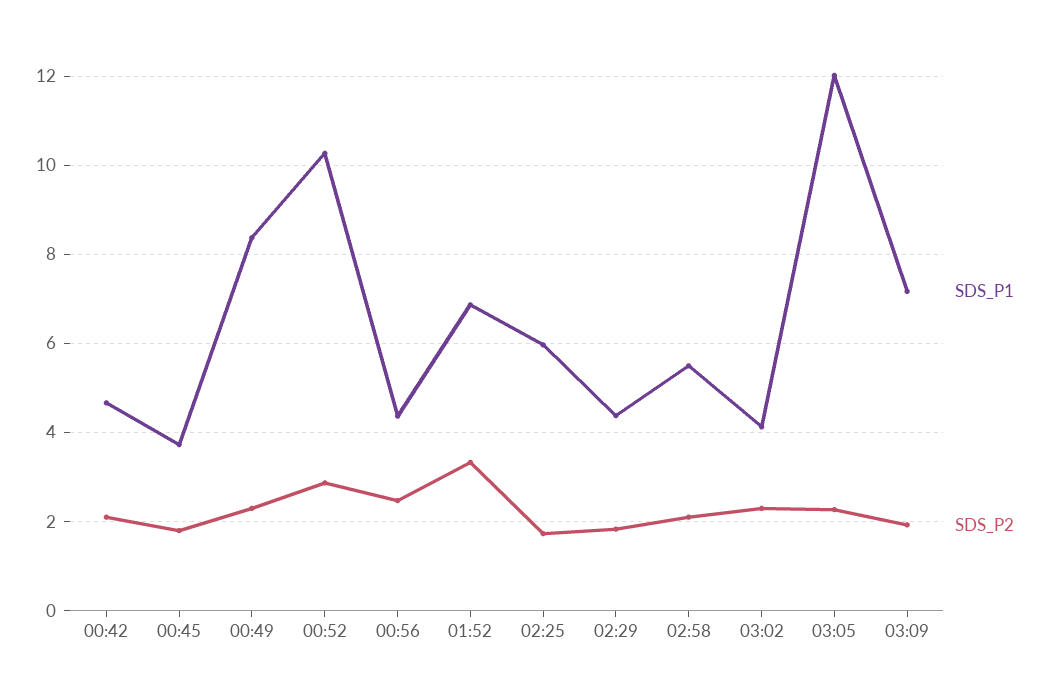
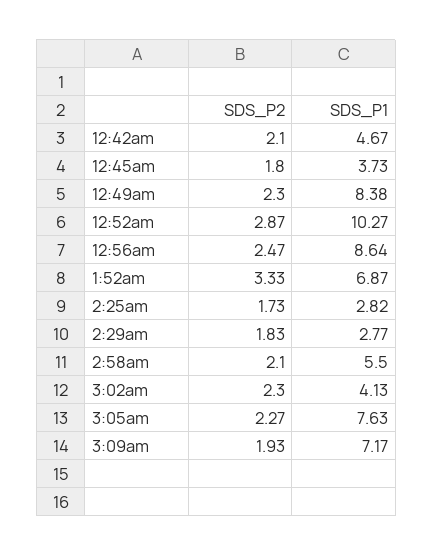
SDS_P1, 00:56: 4.4 -> 8.64
SDS_P1, 02:25: 6 -> 2.82
SDS_P1, 02:29: 4.4 -> 2.77
SDS_P1, 03:05: 12 -> 7.63

